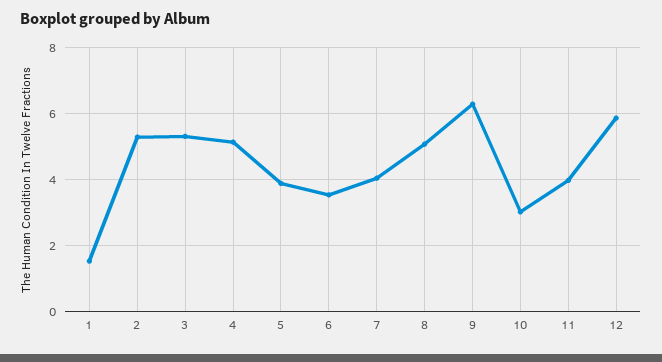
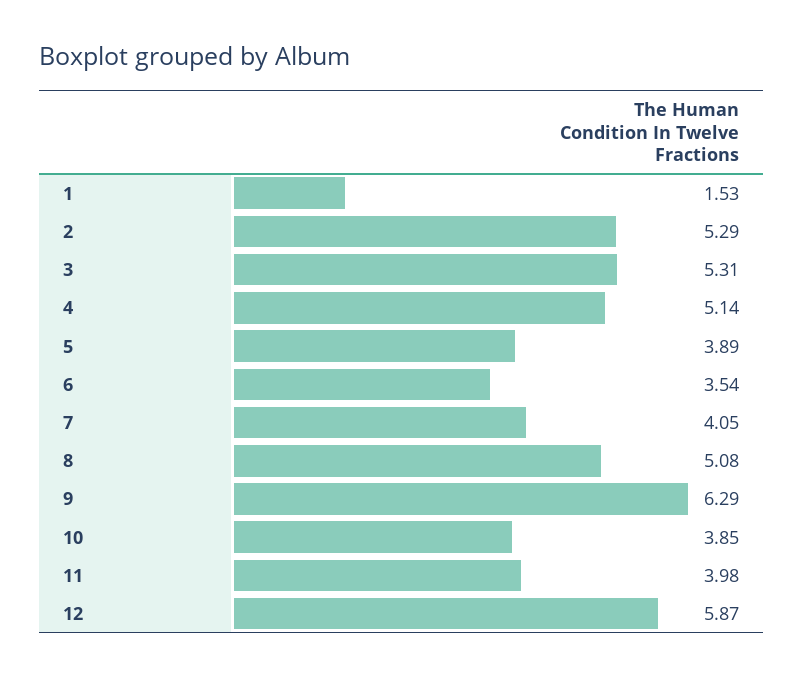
10: 3 -> 3.85

